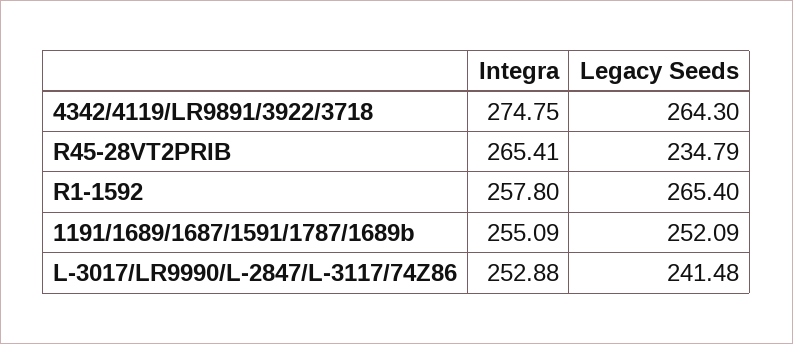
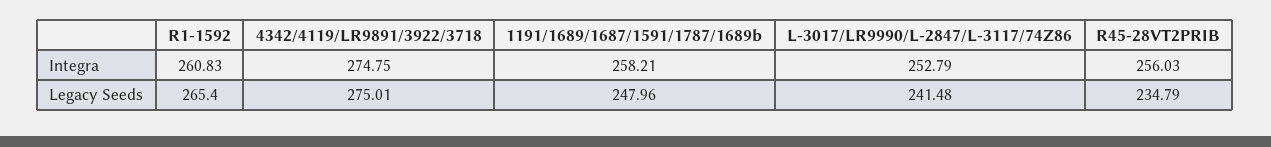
Legacy Seeds, 4342/4119/LR9891/3922/3718: 264.3 -> 275.01
Integra, R45-28VT2PRIB: 265.41 -> 256.03
Integra, R1-1592: 257.8 -> 260.83
Integra, 1191/1689/1687/1591/1787/1689b: 255.09 -> 258.21
Legacy Seeds, 1191/1689/1687/1591/1787/1689b: 252.09 -> 247.96
Integra, L-3017/LR9990/L-2847/L-3117/74Z86: 252.88 -> 252.79

